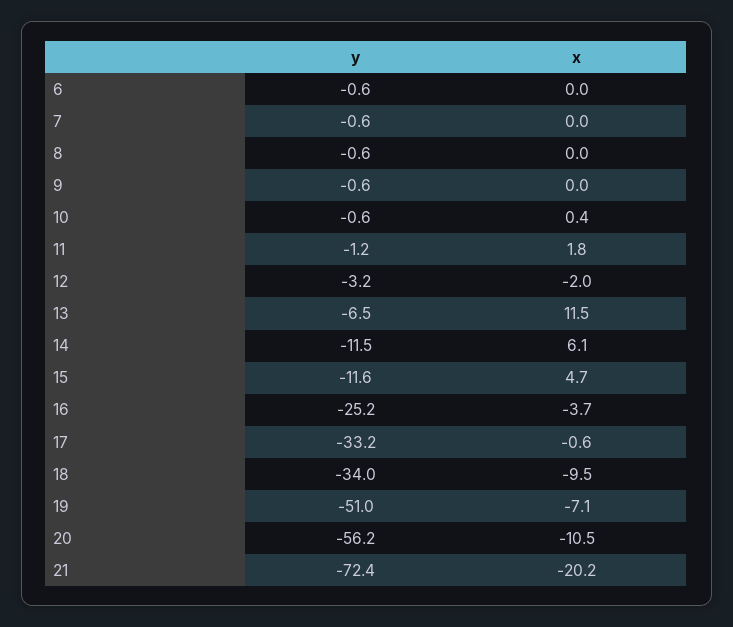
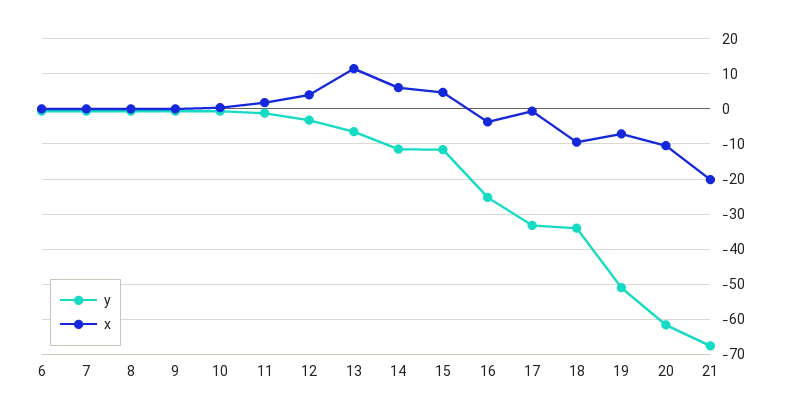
x, 12: -2 -> 4
y, 20: -56.2 -> -62
y, 21: -72.4 -> -68

